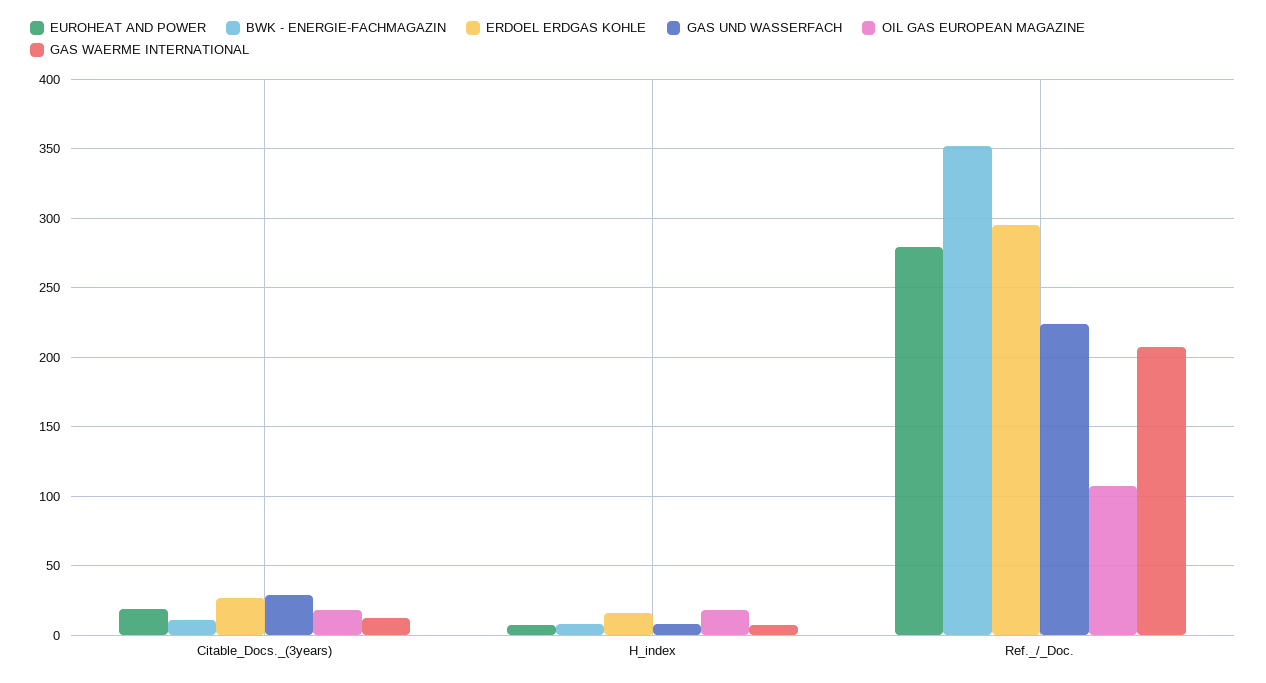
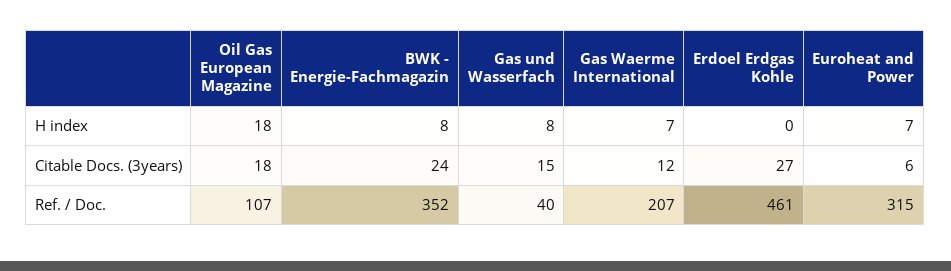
EUROHEAT AND POWER, Citable_Docs._(3years): 20 -> 6
BWK - ENERGIE-FACHMAGAZIN, Citable_Docs._(3years): 10 -> 24
GAS UND WASSERFACH, Citable_Docs._(3years): 30 -> 15
ERDOEL ERDGAS KOHLE, H_index: 15 -> 0
EUROHEAT AND POWER, Ref._/_Doc.: 280 -> 315
ERDOEL ERDGAS KOHLE, Ref._/_Doc.: 295 -> 461
GAS UND WASSERFACH, Ref._/_Doc.: 225 -> 40

